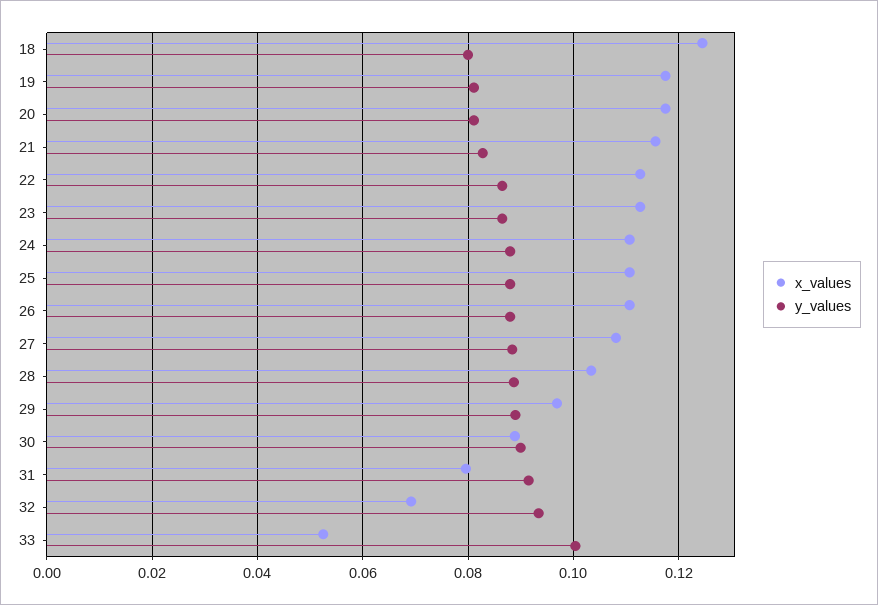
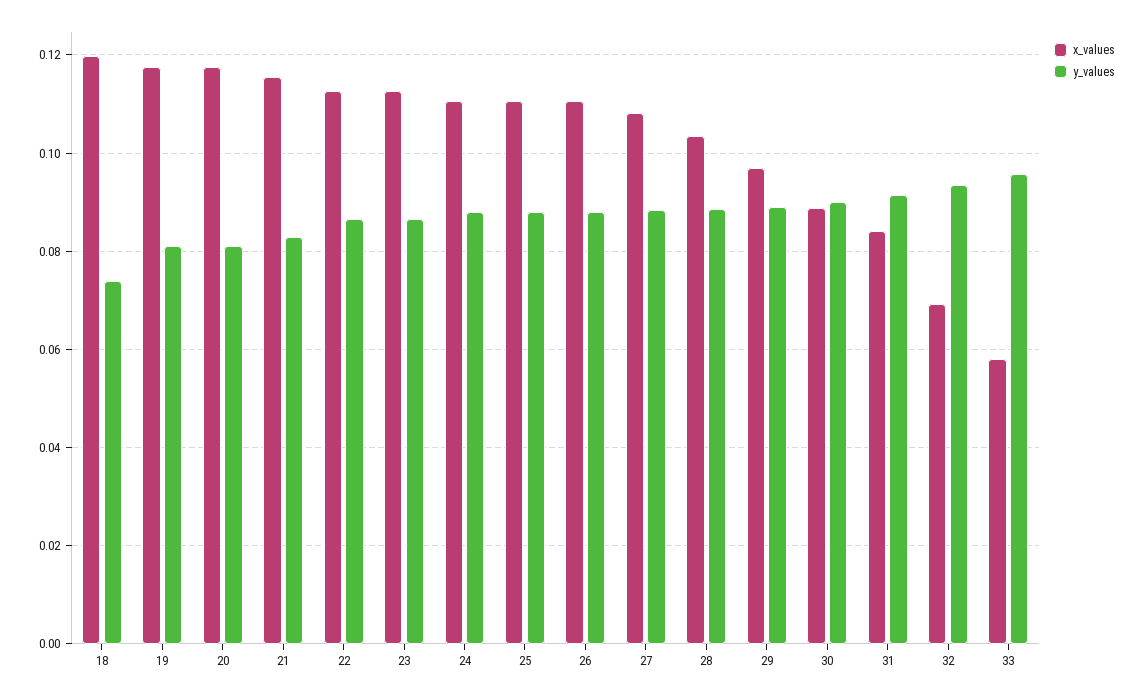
x_values, 18: 0.124 -> 0.12
y_values, 18: 0.08 -> 0.074
x_values, 31: 0.08 -> 0.084
x_values, 33: 0.052 -> 0.058
y_values, 33: 0.1 -> 0.096

